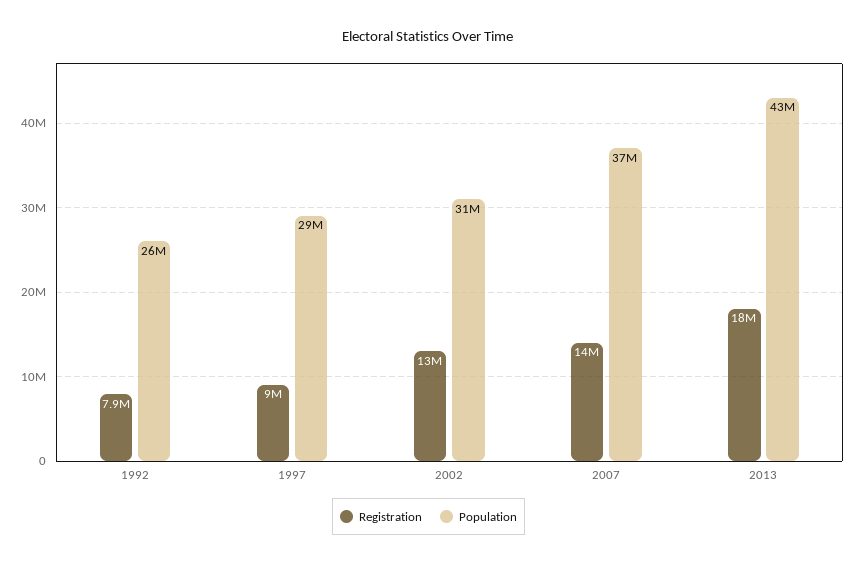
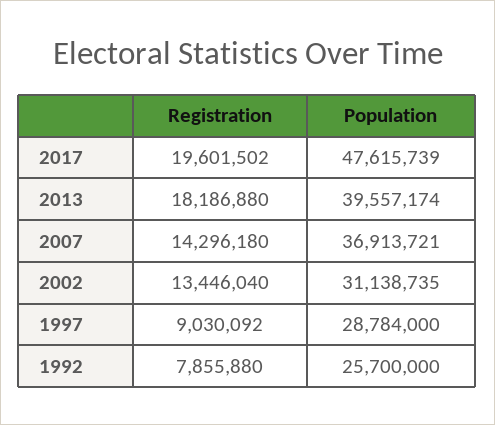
Population, 2013: 43000000 -> 39557174
Registration, 2017: none -> 19601502
Population, 2017: none -> 47615739

